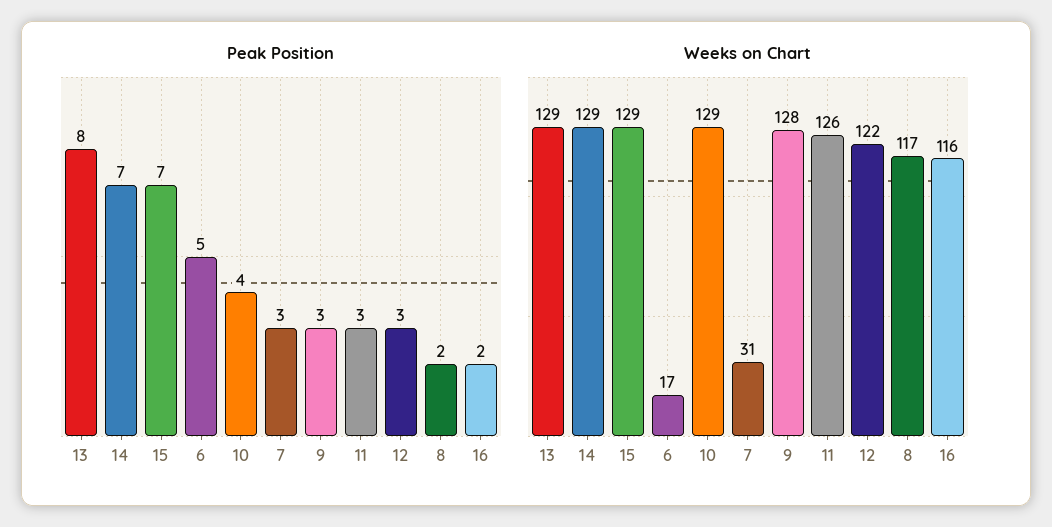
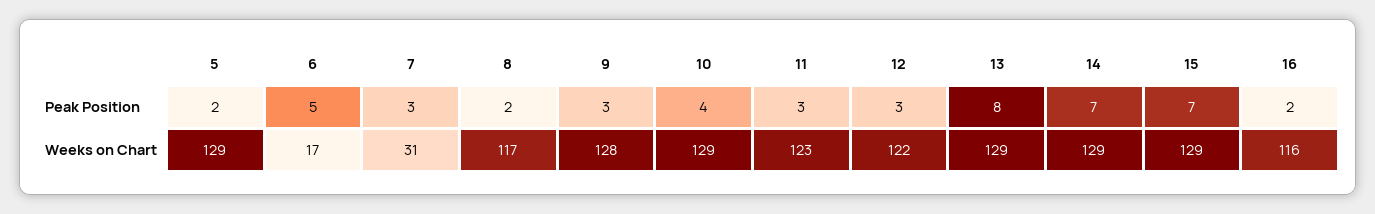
Weeks on Chart, 11: 126 -> 123
Peak Position, 5: none -> 2
Weeks on Chart, 5: none -> 129

